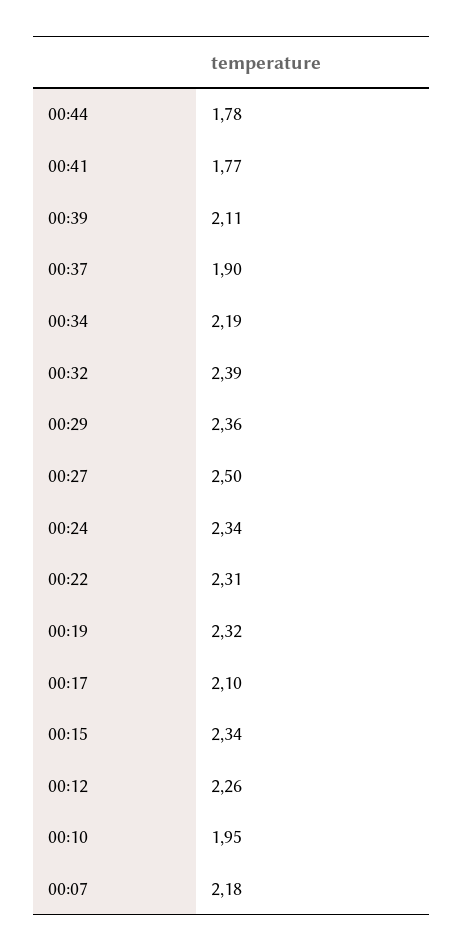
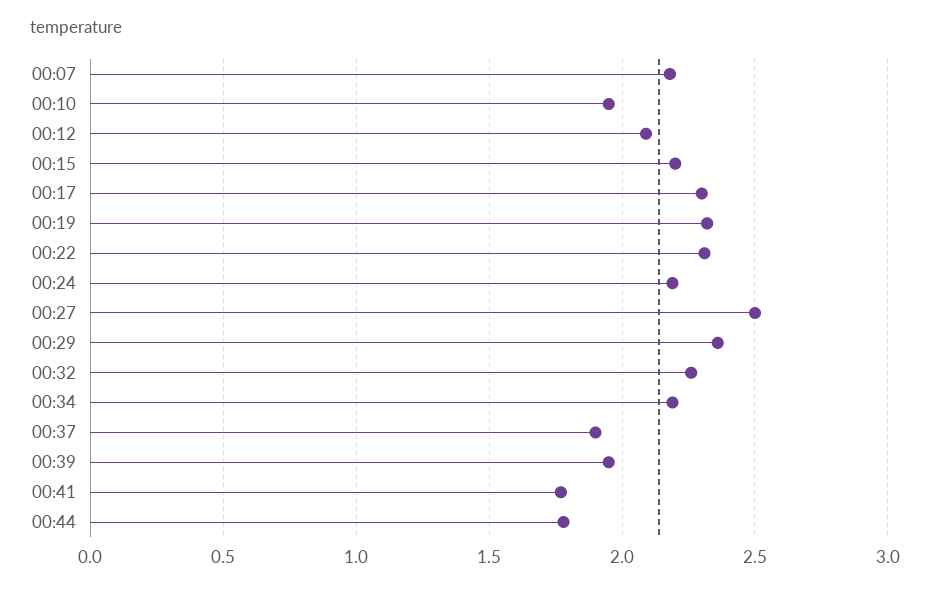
00:39: 2.11 -> 1.95
00:32: 2.39 -> 2.25
00:24: 2.34 -> 2.2
00:17: 2.1 -> 2.3
00:15: 2.34 -> 2.2
00:12: 2.26 -> 2.1

